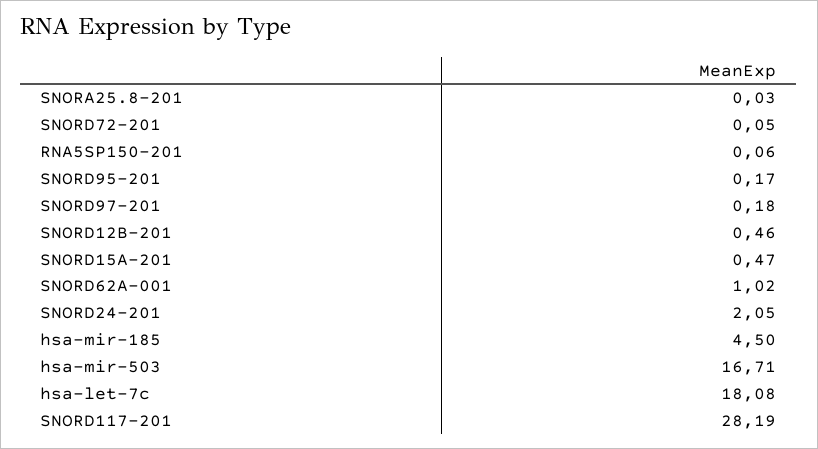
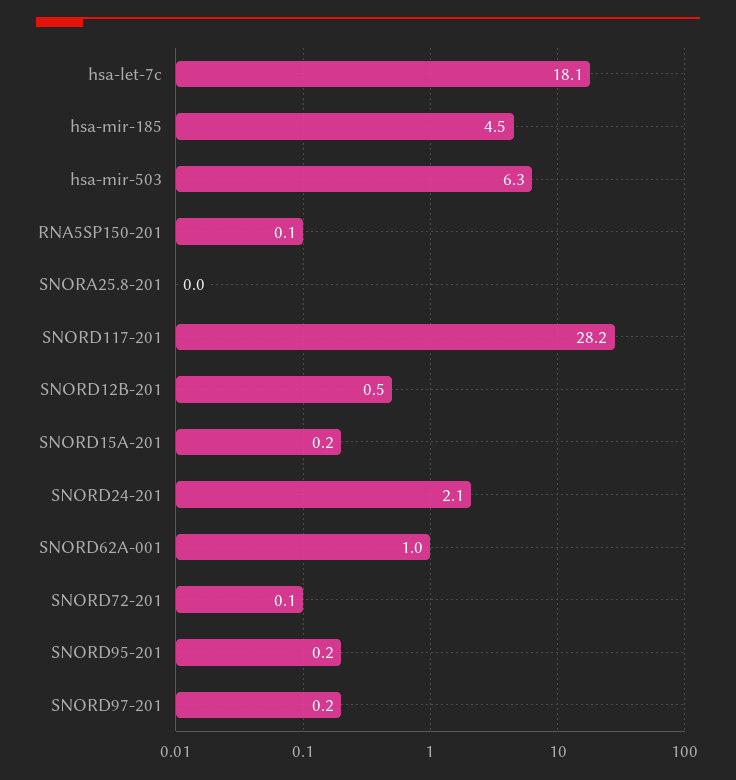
SNORD15A-201: 0.47 -> 0.2
hsa-mir-503: 16.71 -> 6.3

